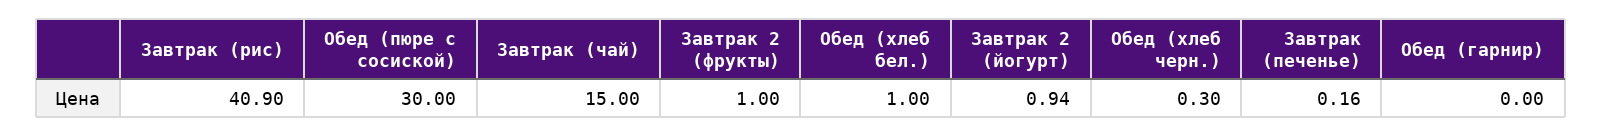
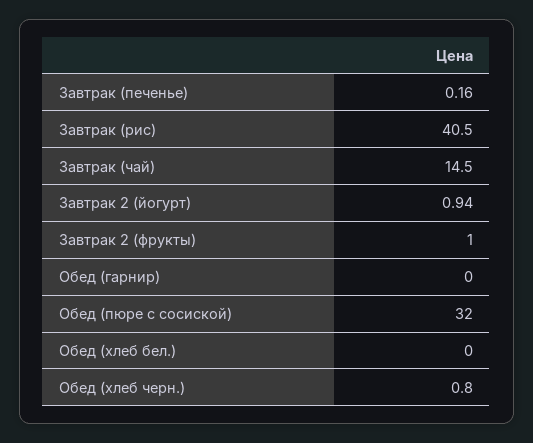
Завтрак (рис): 40.9 -> 40.5
Обед (пюре с сосиской): 30 -> 32
Завтрак (чай): 15 -> 14.5
Обед (хлеб бел.): 1 -> 0
Обед (хлеб черн.): 0.3 -> 0.8

